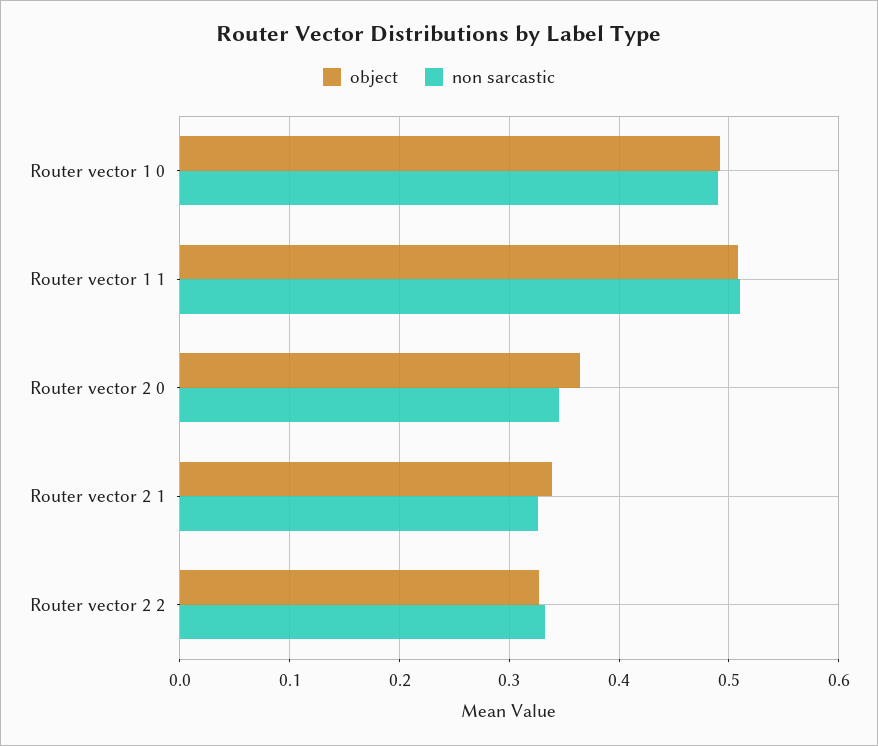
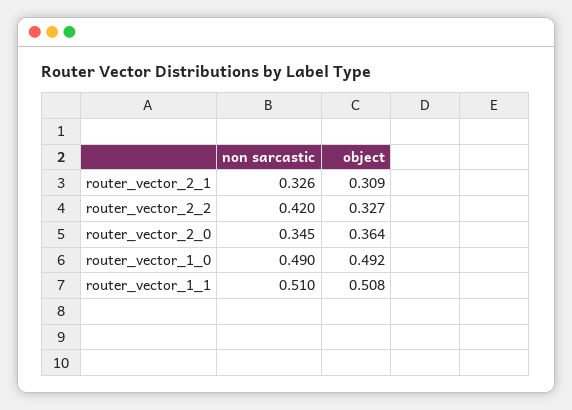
object, Router vector 2 1: 0.34 -> 0.309
non sarcastic, Router vector 2 2: 0.33 -> 0.42

